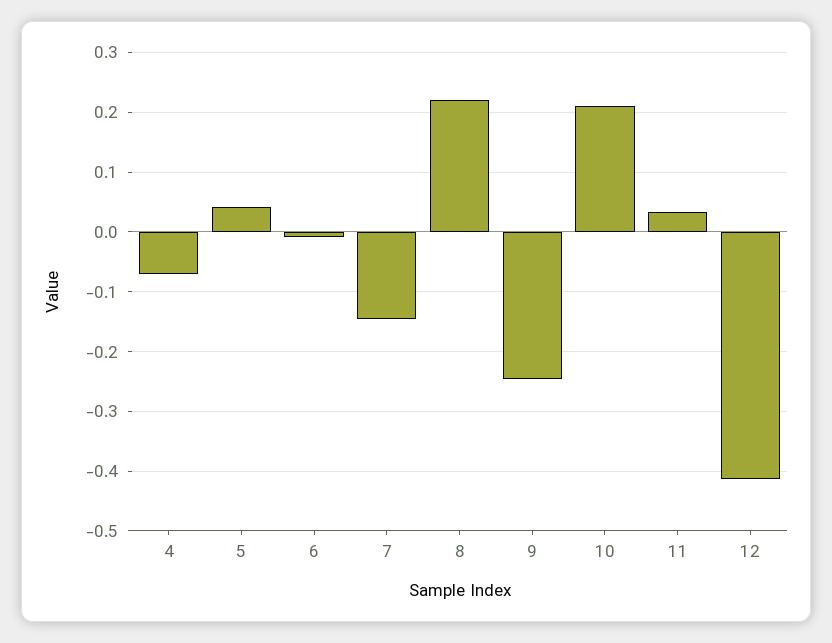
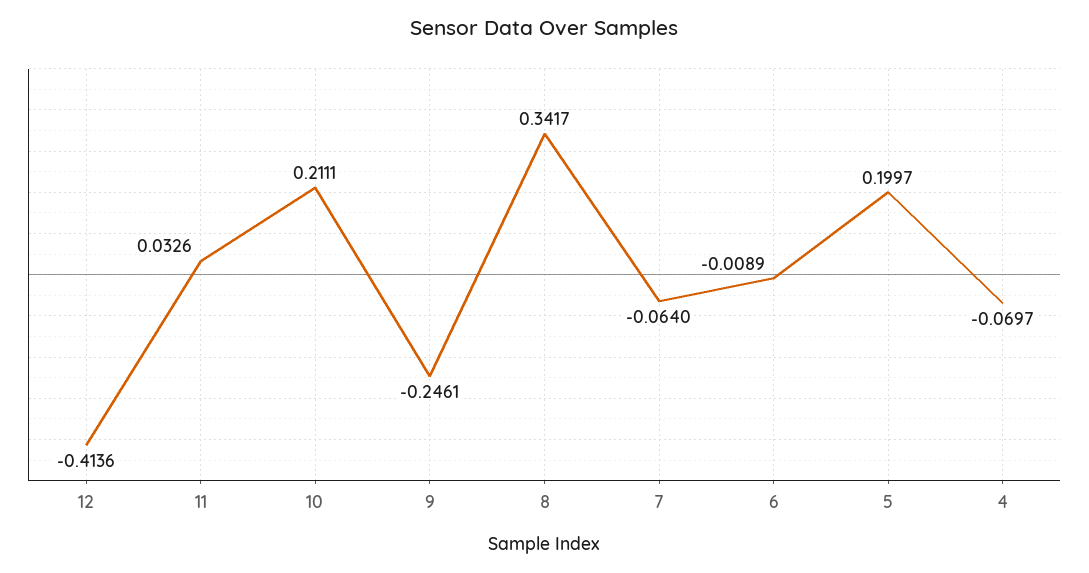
5: 0.04 -> 0.1997
7: -0.14 -> -0.064
8: 0.22 -> 0.3417

